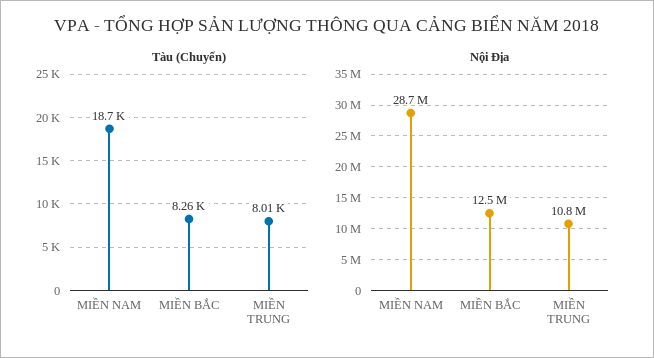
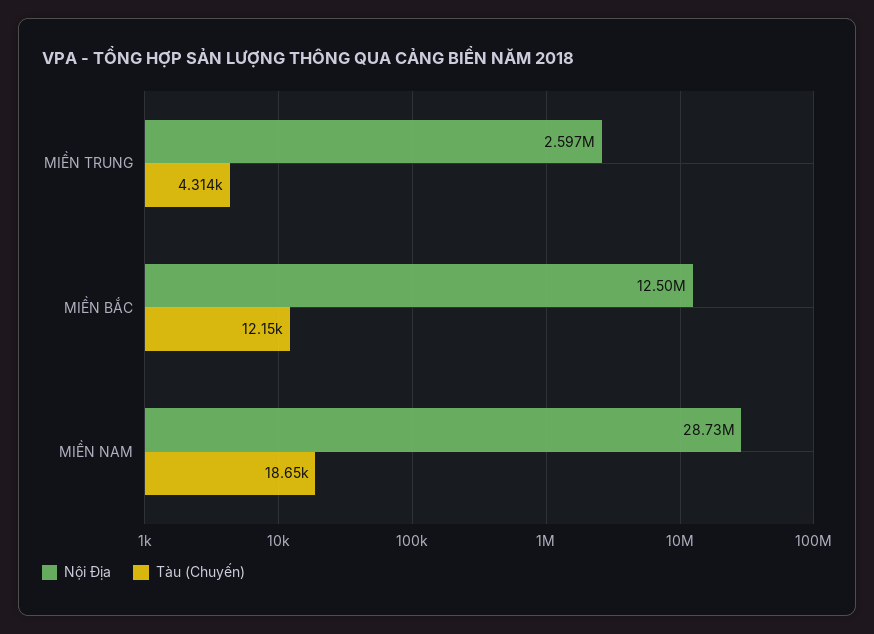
Tàu (Chuyến), MIỀN BẮC: 8260 -> 12150
Tàu (Chuyến), MIỀN TRUNG: 8010 -> 4314
Nội Địa, MIỀN TRUNG: 10800000 -> 2597000

